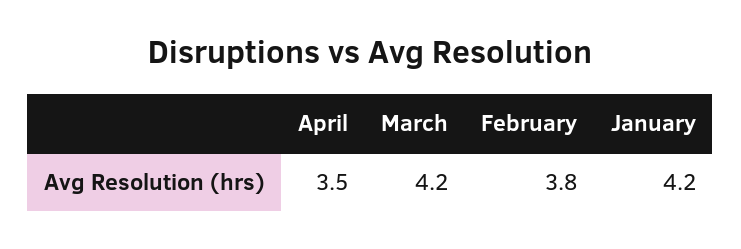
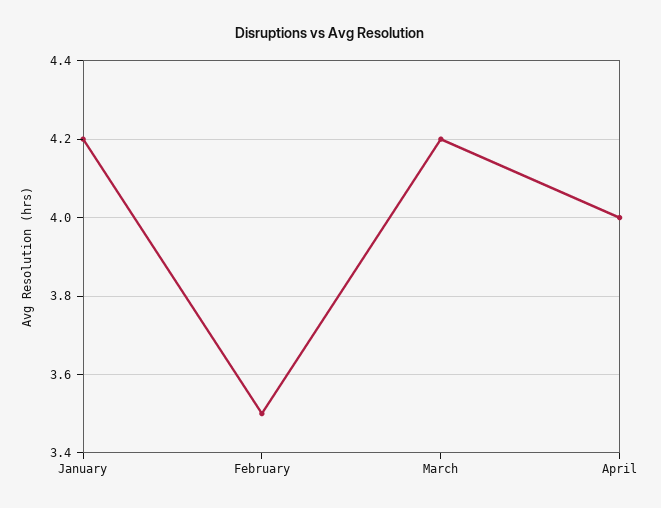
April: 3.5 -> 4
February: 3.8 -> 3.5

